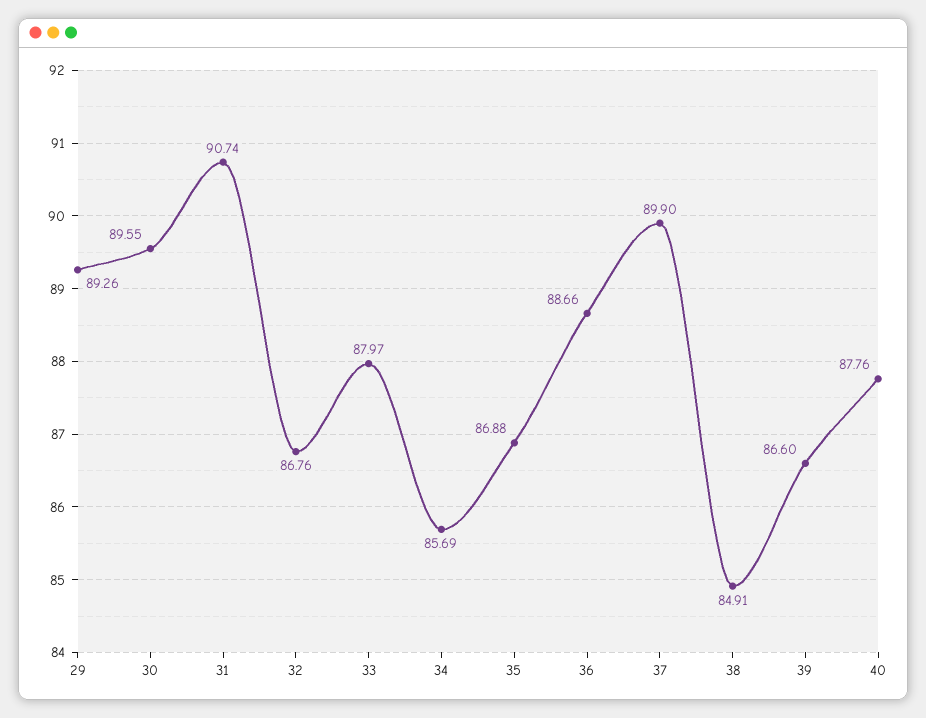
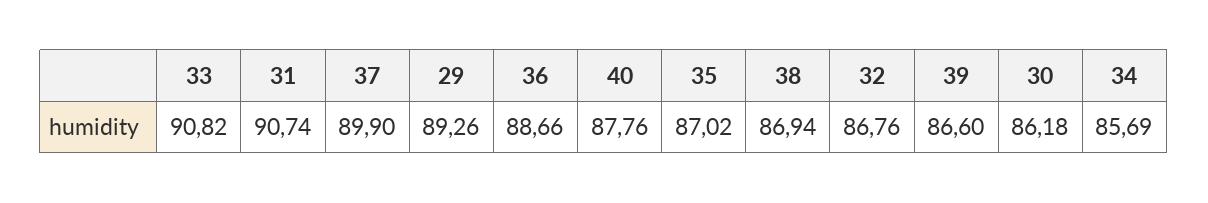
30: 89.55 -> 86.18
33: 87.97 -> 90.82
35: 86.88 -> 87.02
38: 84.91 -> 86.94

